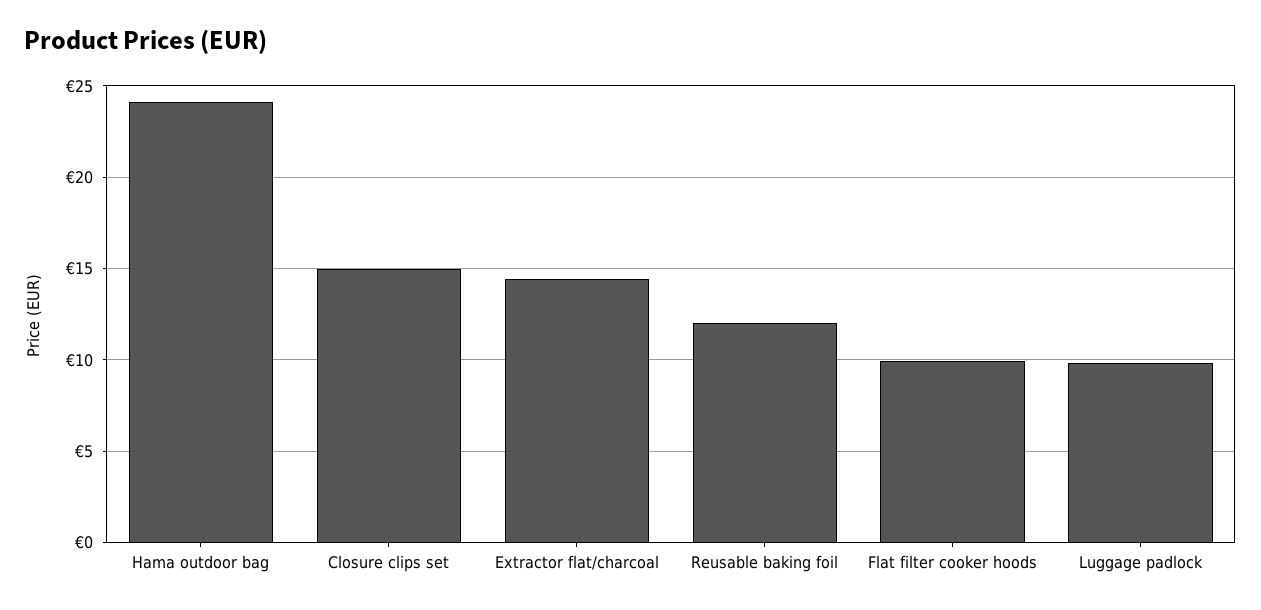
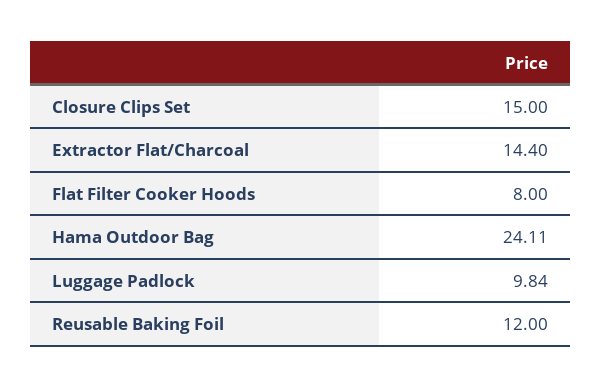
Flat filter cooker hoods: 10 -> 8

